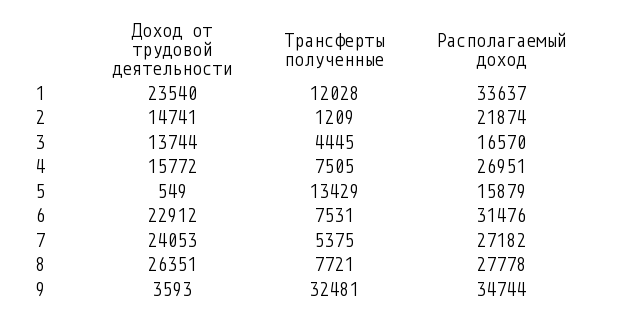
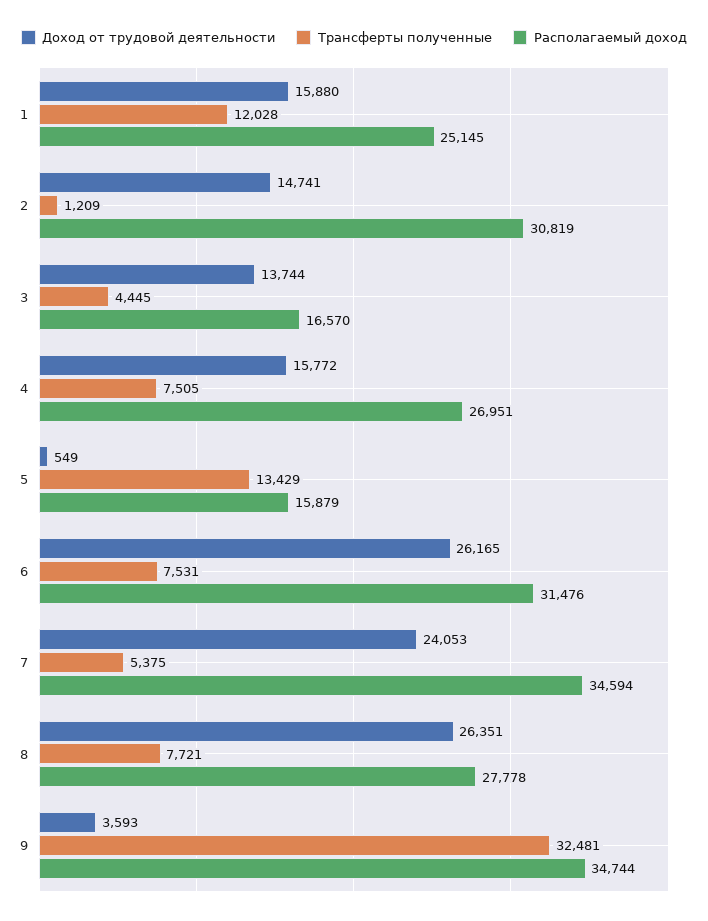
Доход от трудовой деятельности, 1: 23540 -> 15880
Располагаемый доход, 1: 33637 -> 25145
Располагаемый доход, 2: 21874 -> 30819
Доход от трудовой деятельности, 6: 22912 -> 26165
Располагаемый доход, 7: 27182 -> 34594

